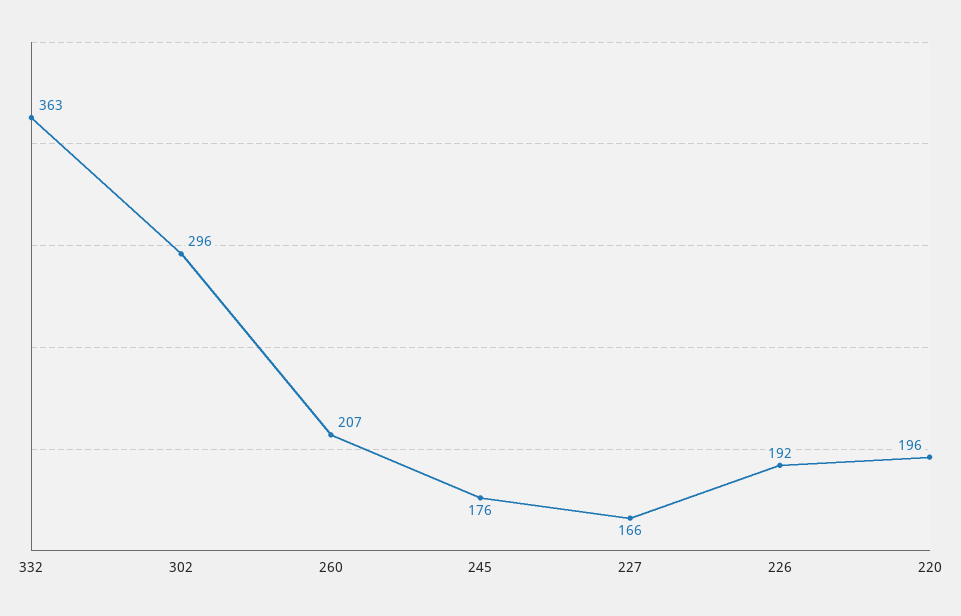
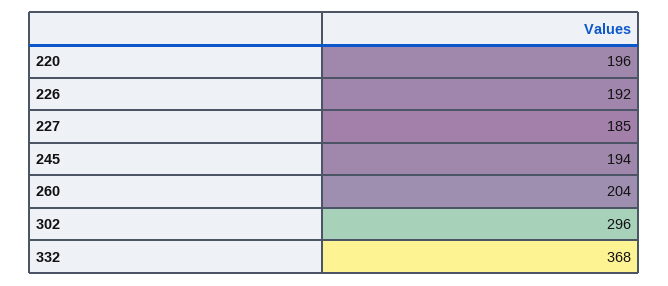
332: 363 -> 368
260: 207 -> 204
245: 176 -> 194
227: 166 -> 185

